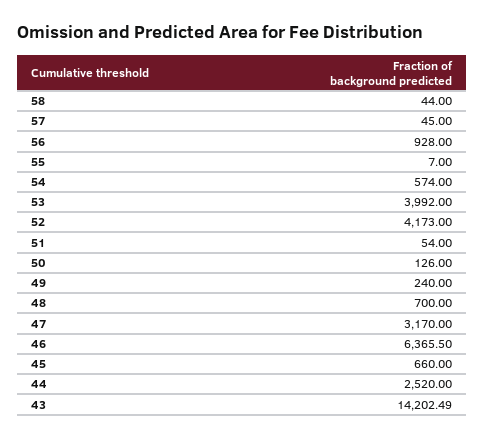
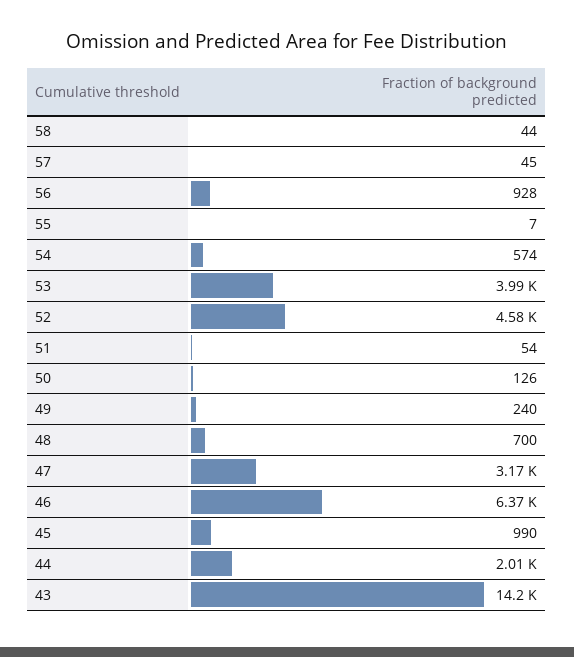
52: 4173 -> 4580
45: 660 -> 990
44: 2520 -> 2010

